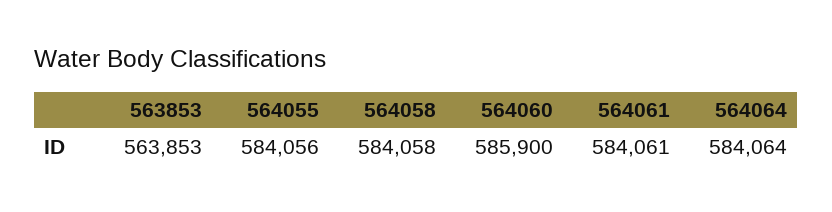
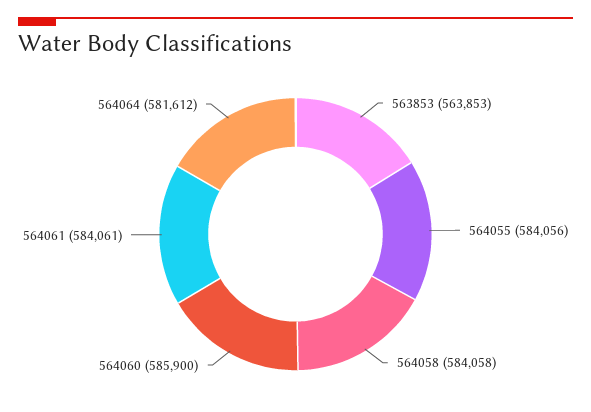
564064: 584064 -> 581612

